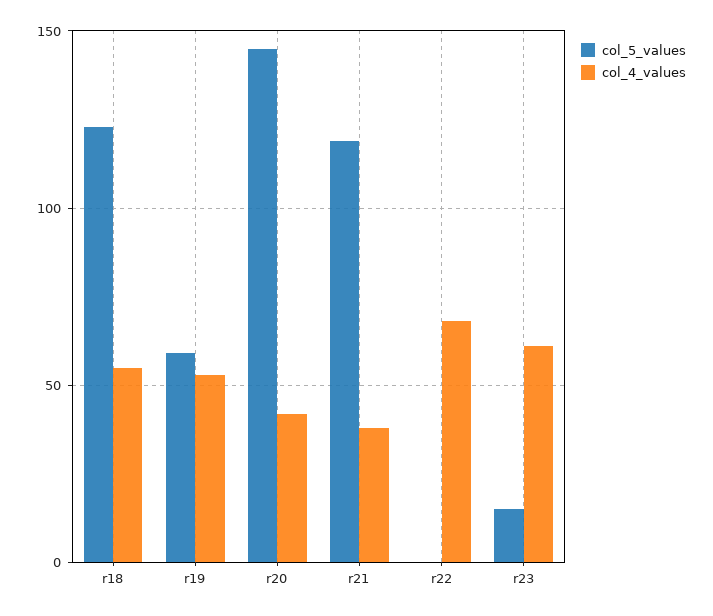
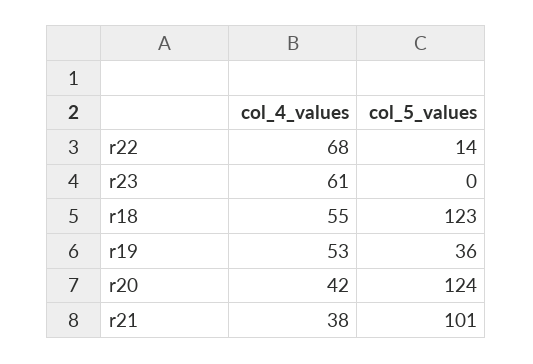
col_5_values, r19: 60 -> 36
col_5_values, r20: 145 -> 124
col_5_values, r21: 120 -> 101
col_5_values, r22: 0 -> 14
col_5_values, r23: 15 -> 0

